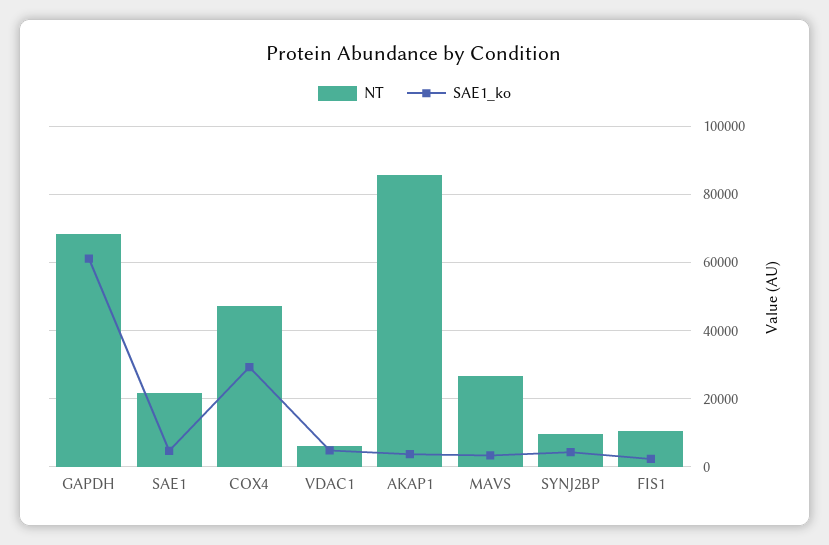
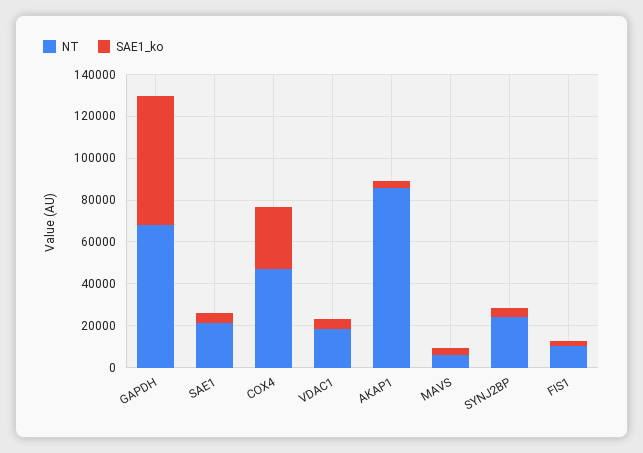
NT, VDAC1: 6000 -> 20000
NT, MAVS: 26000 -> 5000
NT, SYNJ2BP: 10000 -> 25000

